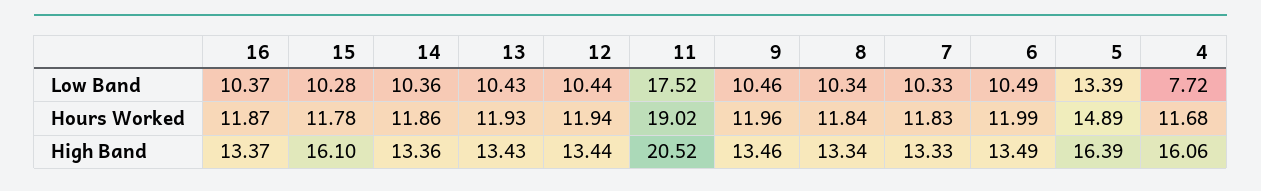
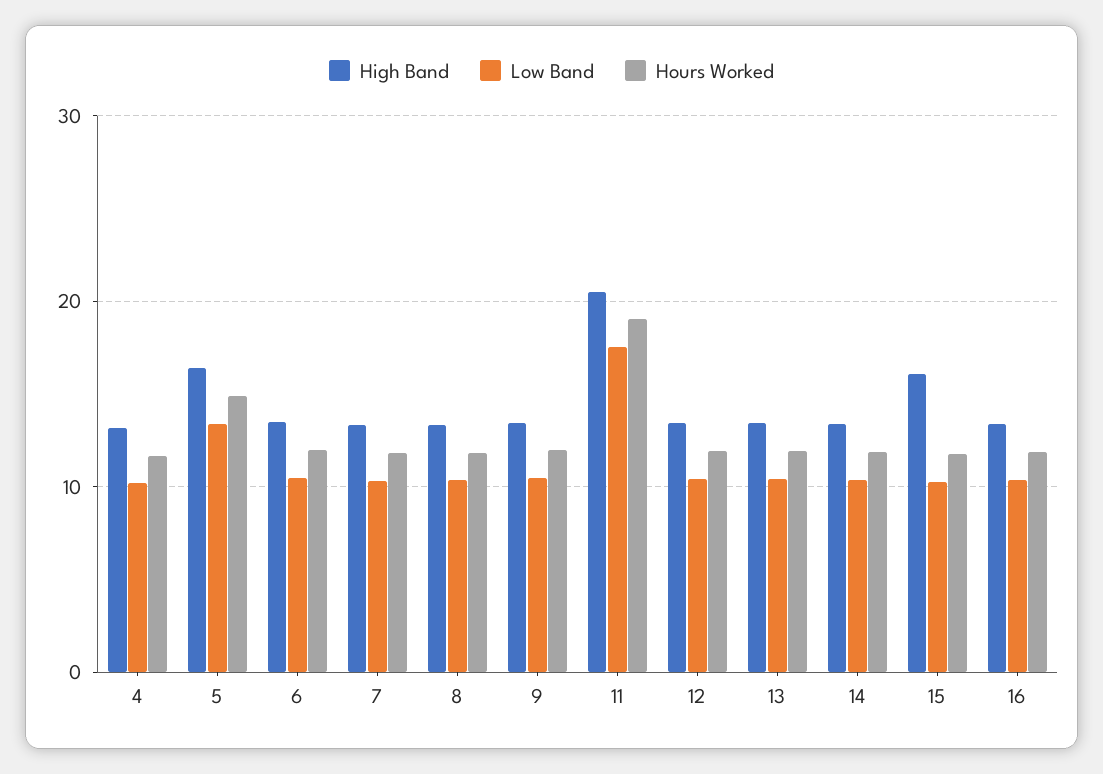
Low Band, 4: 7.72 -> 10
High Band, 4: 16.06 -> 13

